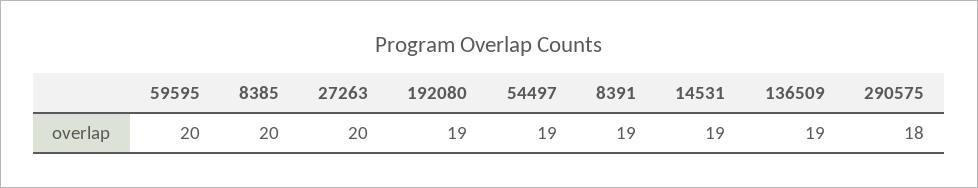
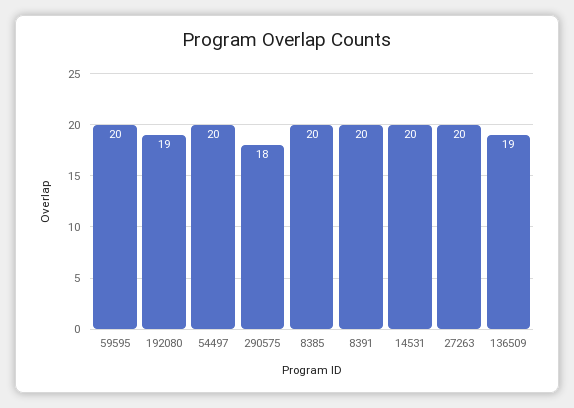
54497: 19 -> 20
8391: 19 -> 20
14531: 19 -> 20

